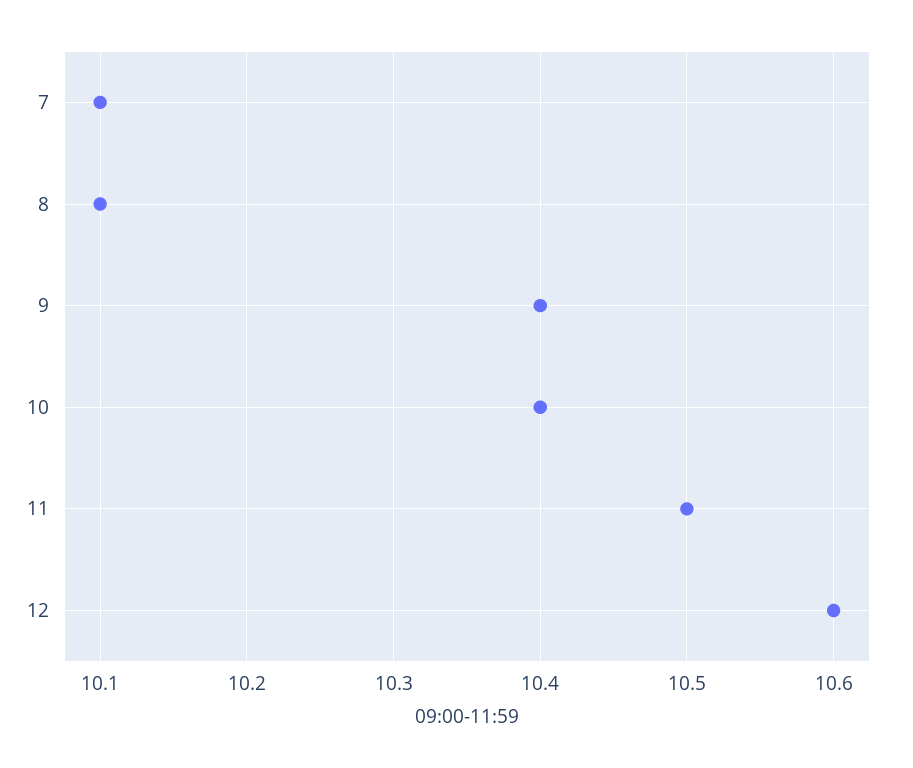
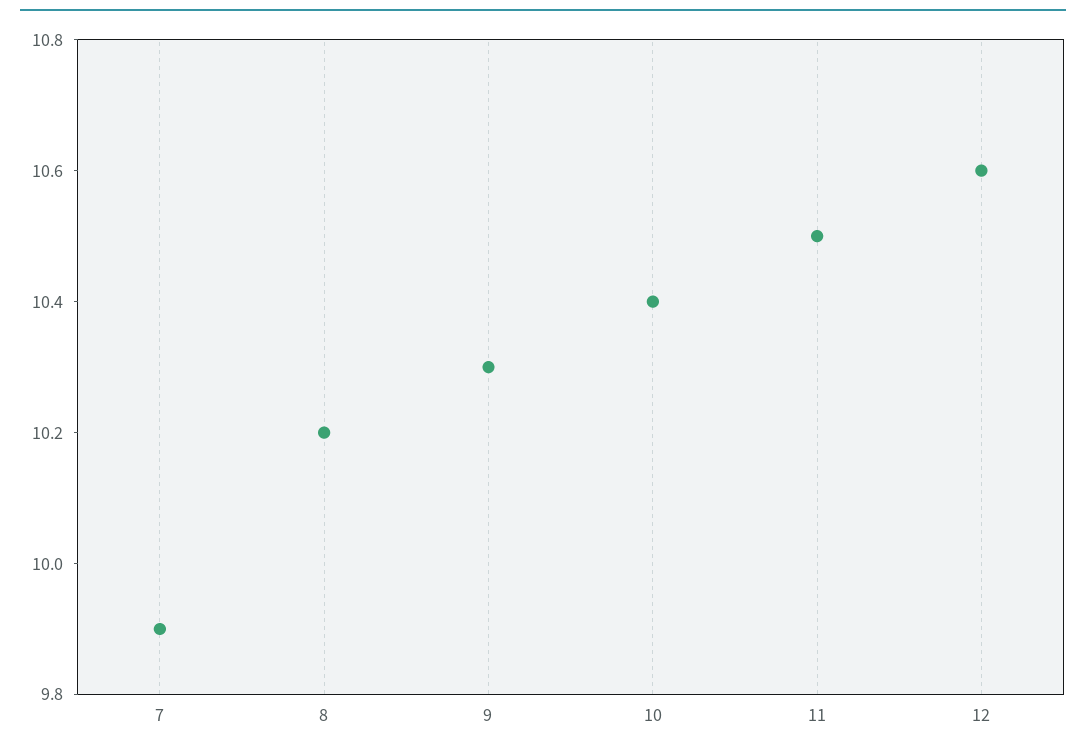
7: 10.1 -> 9.9
8: 10.1 -> 10.2
9: 10.4 -> 10.3

